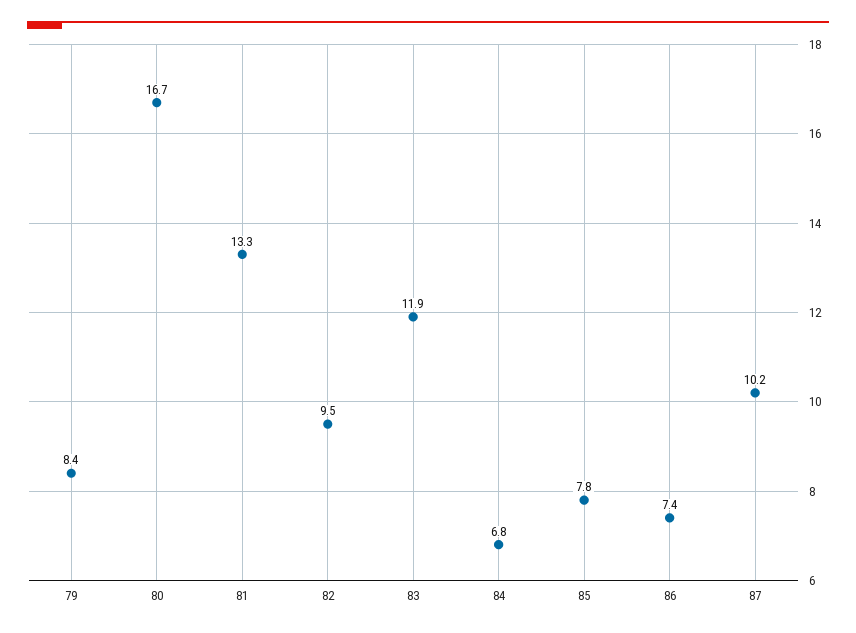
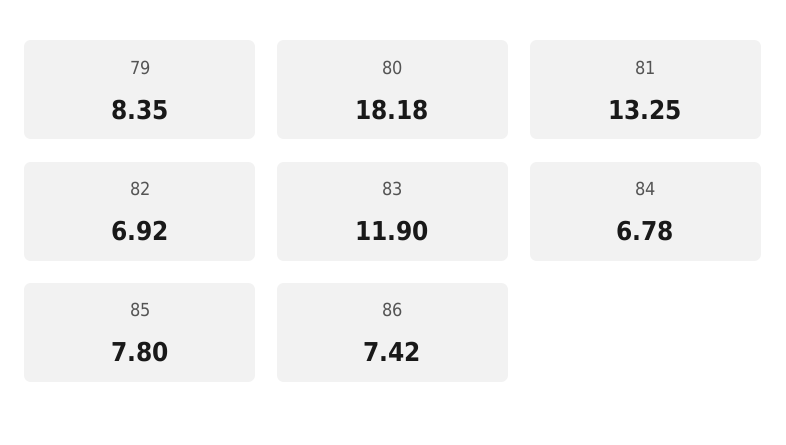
80: 16.7 -> 18.18
82: 9.5 -> 6.92
87: 10.2 -> none

